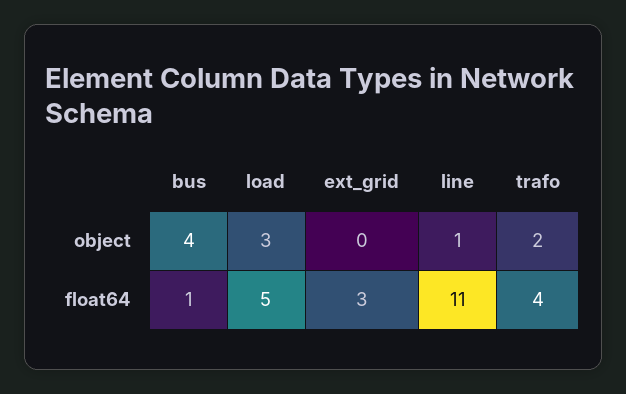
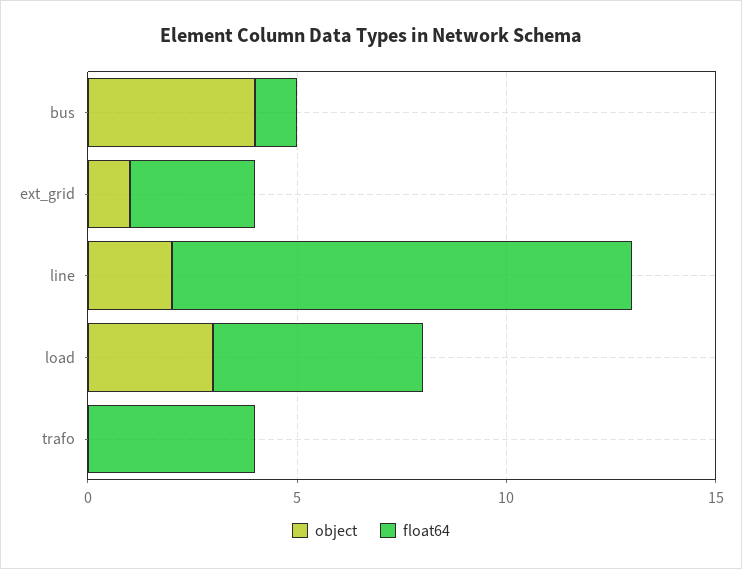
object, ext_grid: 0 -> 1
object, line: 1 -> 2
object, trafo: 2 -> 0

